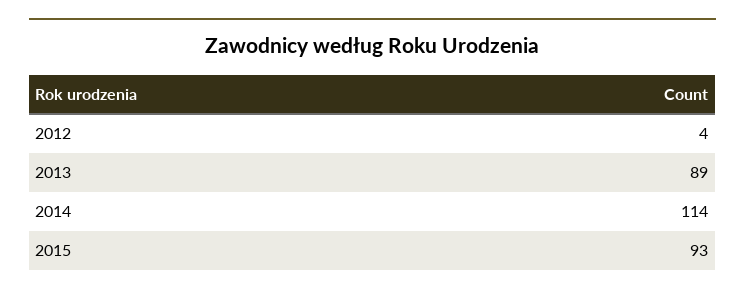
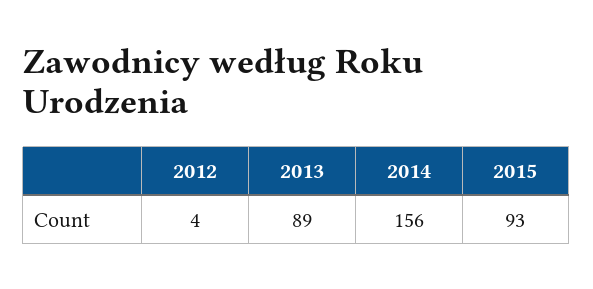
2014: 114 -> 156

